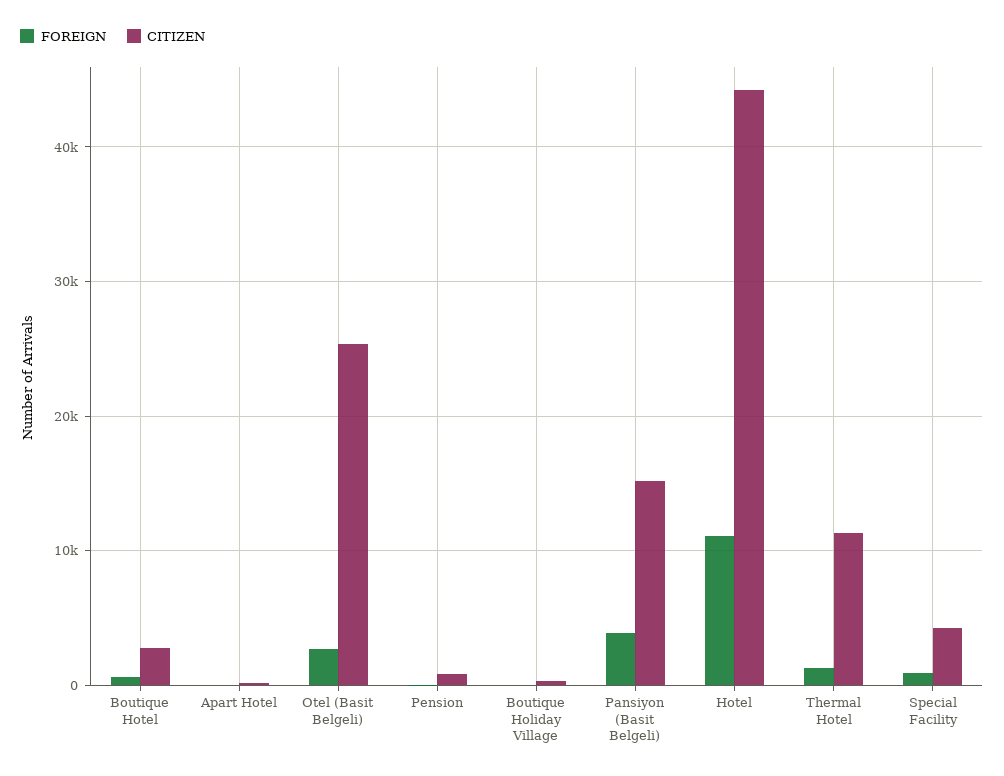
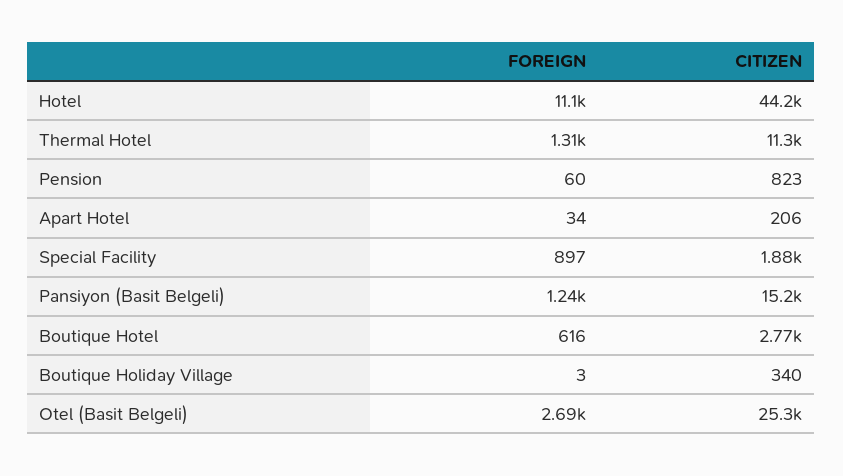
FOREIGN, Pansiyon (Basit Belgeli): 4000 -> 1240
CITIZEN, Special Facility: 4000 -> 1880

